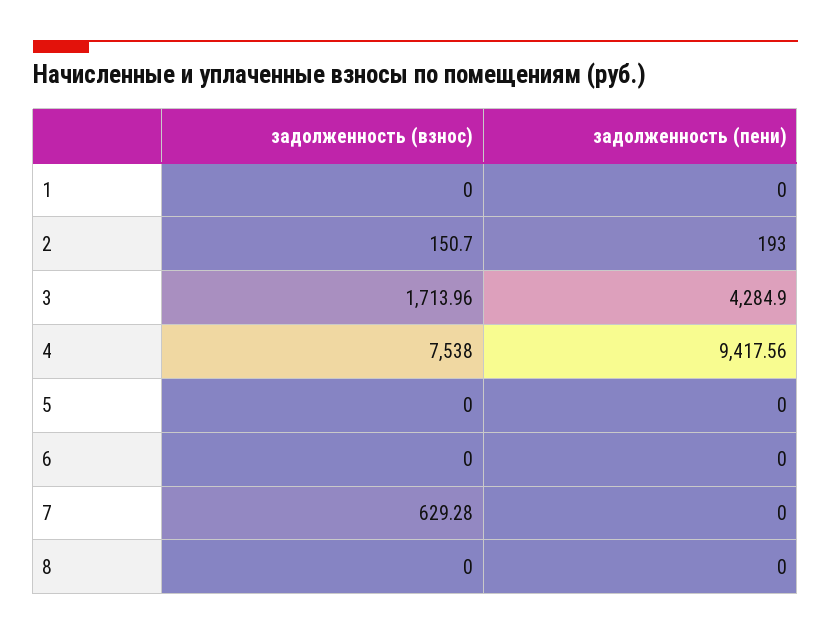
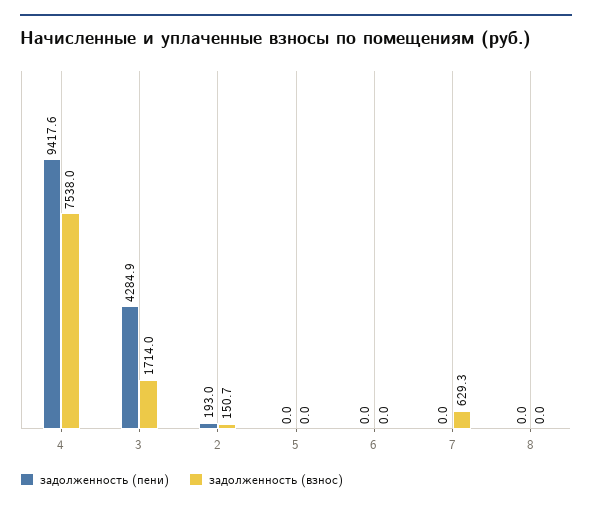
задолженность (взнос), 1: 0 -> none
задолженность (пени), 1: 0 -> none

